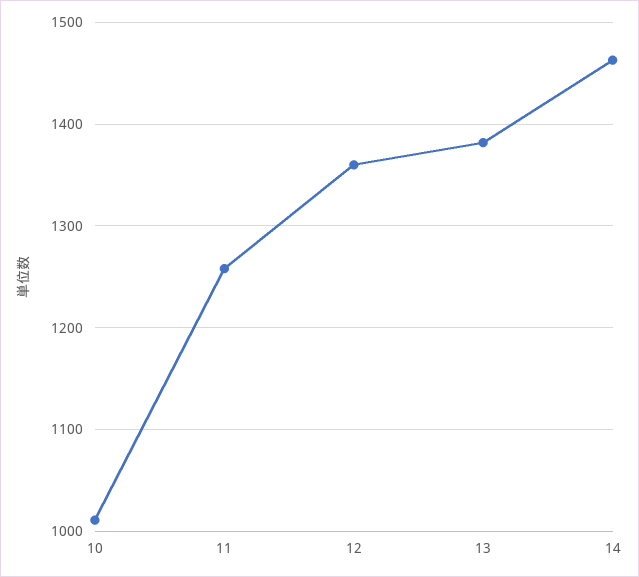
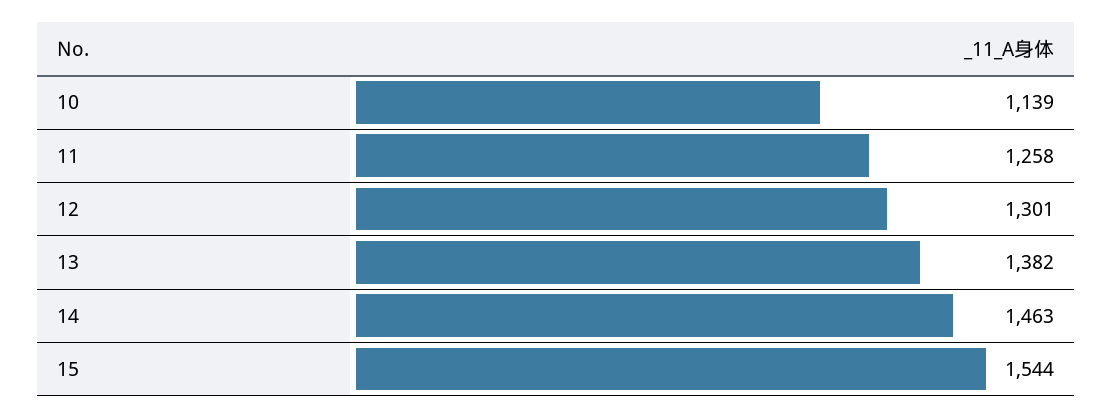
10: 1010 -> 1139
12: 1360 -> 1301
15: none -> 1544

